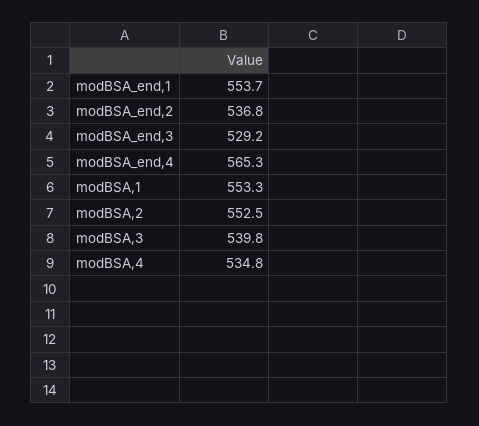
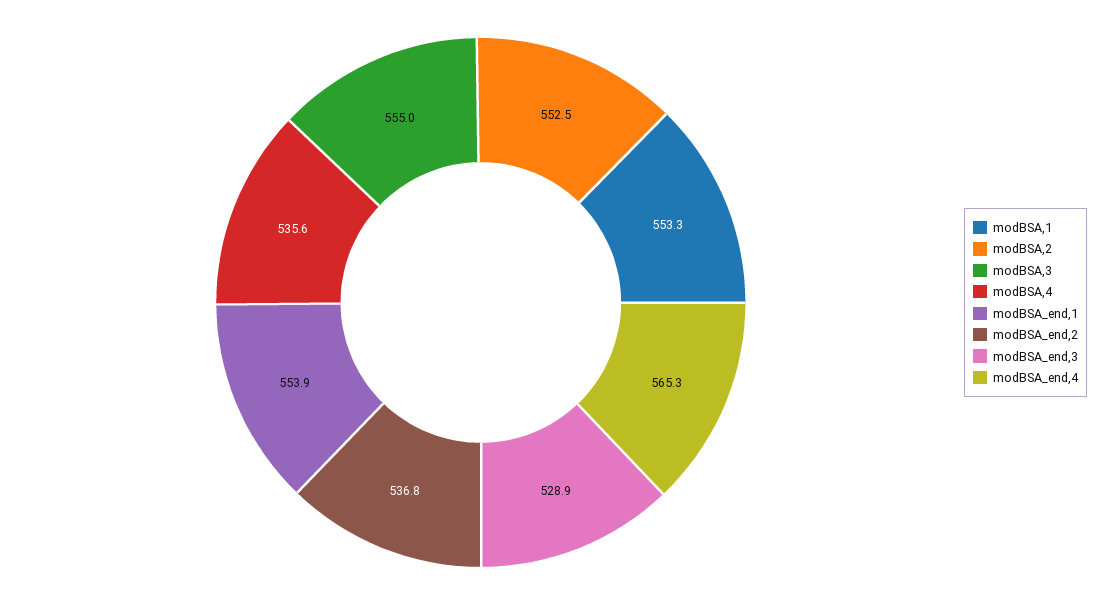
modBSA_end,1: 553.7 -> 553.9
modBSA_end,3: 529.2 -> 528.9
modBSA,3: 539.8 -> 555
modBSA,4: 534.8 -> 535.6

